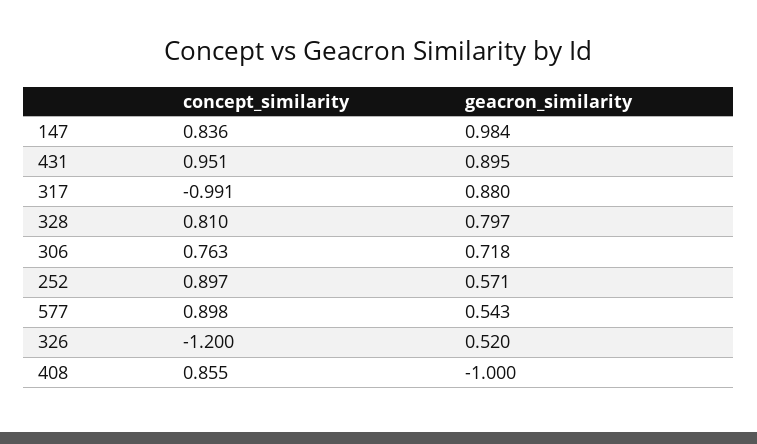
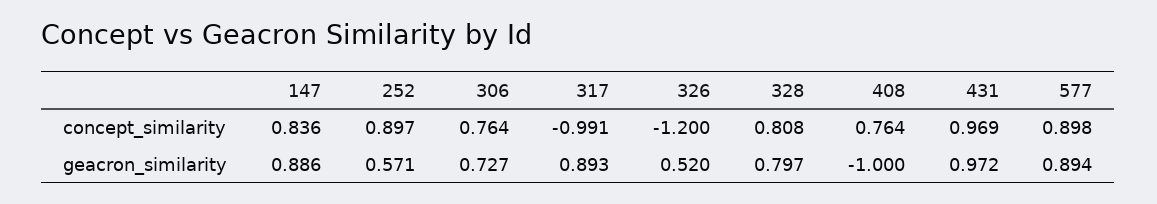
geacron_similarity, 147: 0.984 -> 0.886
concept_similarity, 431: 0.951 -> 0.969
geacron_similarity, 431: 0.895 -> 0.972
geacron_similarity, 317: 0.88 -> 0.893
concept_similarity, 328: 0.81 -> 0.808
concept_similarity, 306: 0.763 -> 0.764
geacron_similarity, 306: 0.718 -> 0.727
geacron_similarity, 577: 0.543 -> 0.894
concept_similarity, 408: 0.855 -> 0.764

